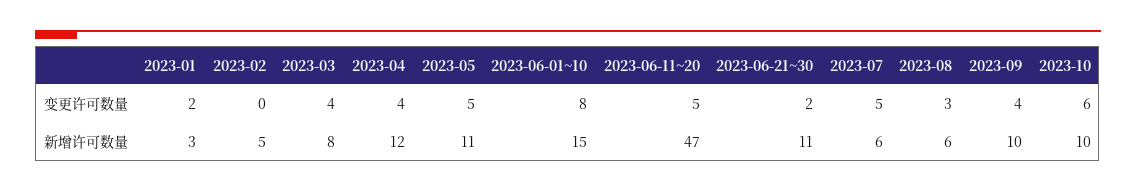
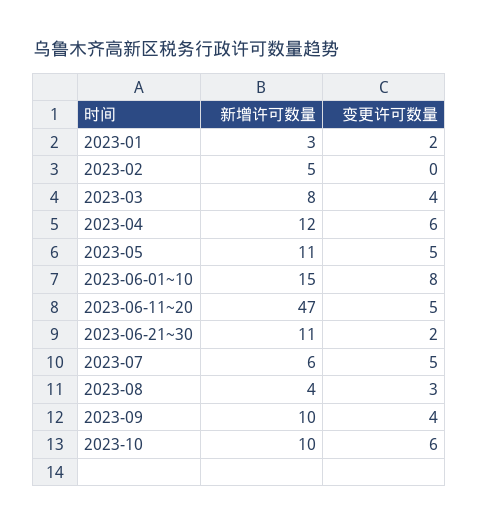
2023-04, 变更许可数量: 4 -> 6
2023-08, 新增许可数量: 6 -> 4

